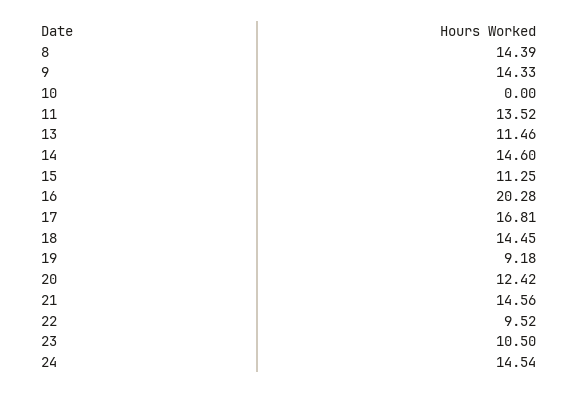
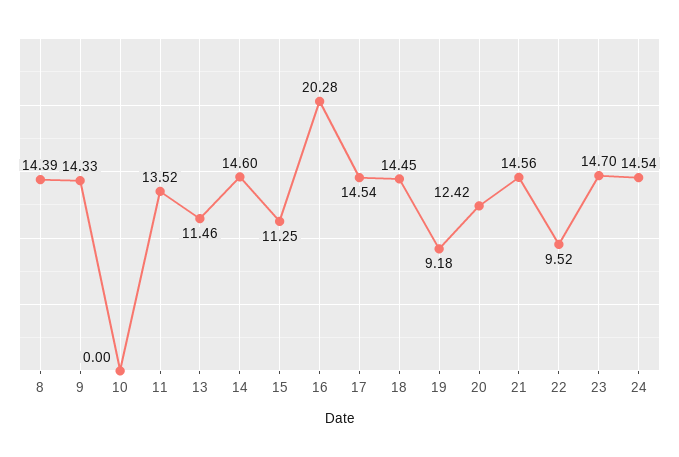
17: 16.81 -> 14.54
23: 10.5 -> 14.7

